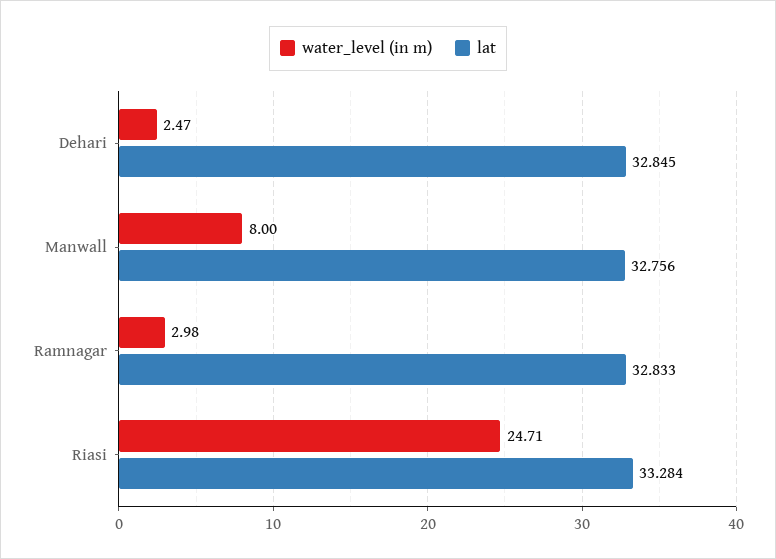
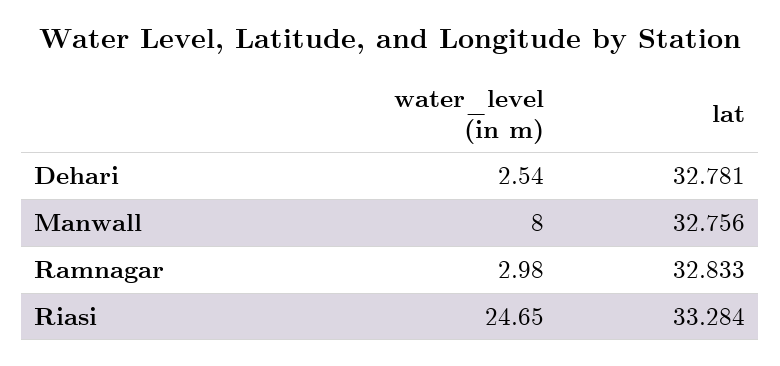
water_level (in m), Dehari: 2.47 -> 2.54
lat, Dehari: 32.845 -> 32.781
water_level (in m), Riasi: 24.71 -> 24.65

